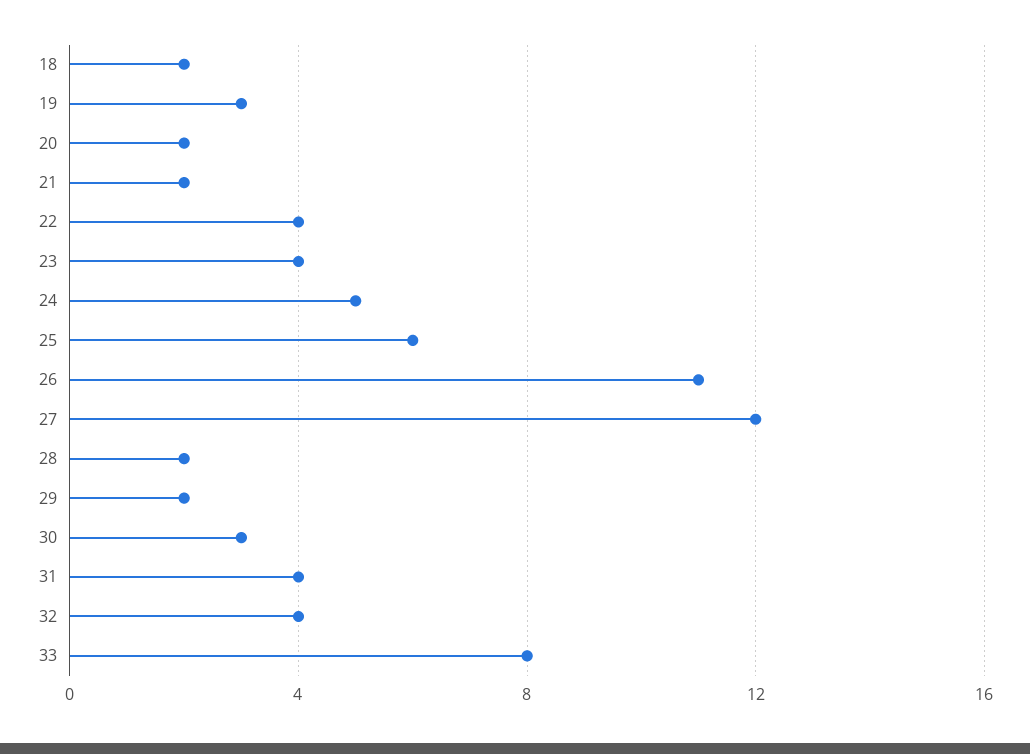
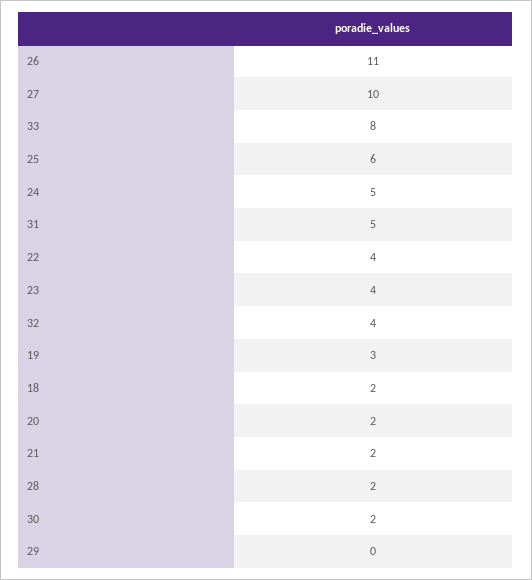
27: 12 -> 10
29: 2 -> 0
30: 3 -> 2
31: 4 -> 5

